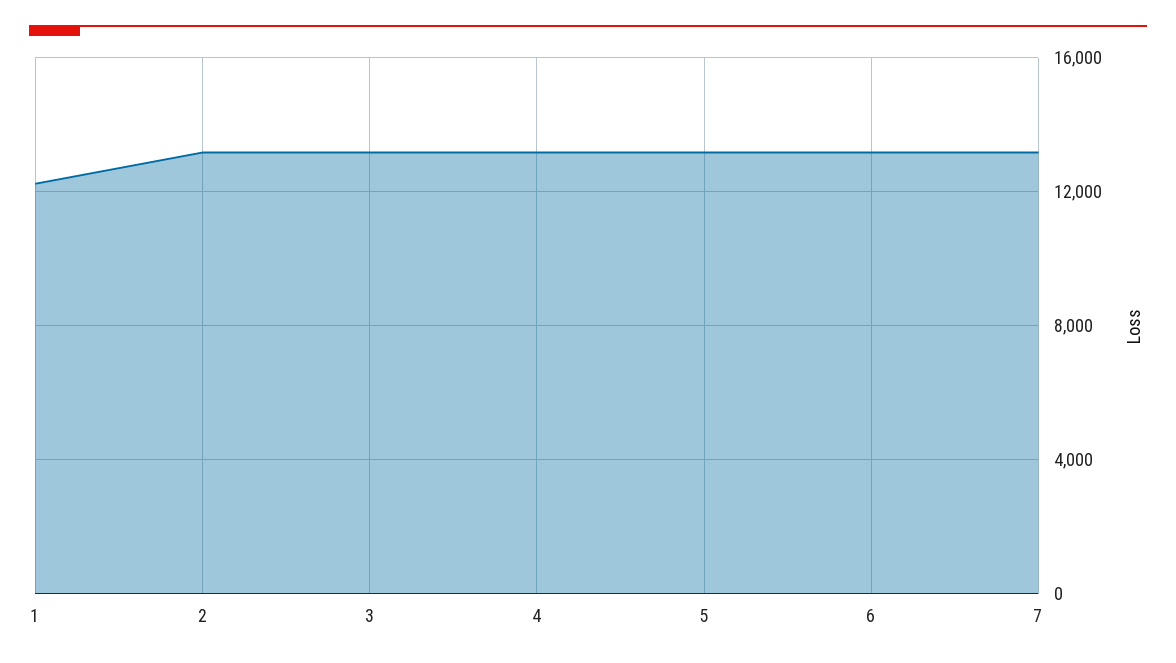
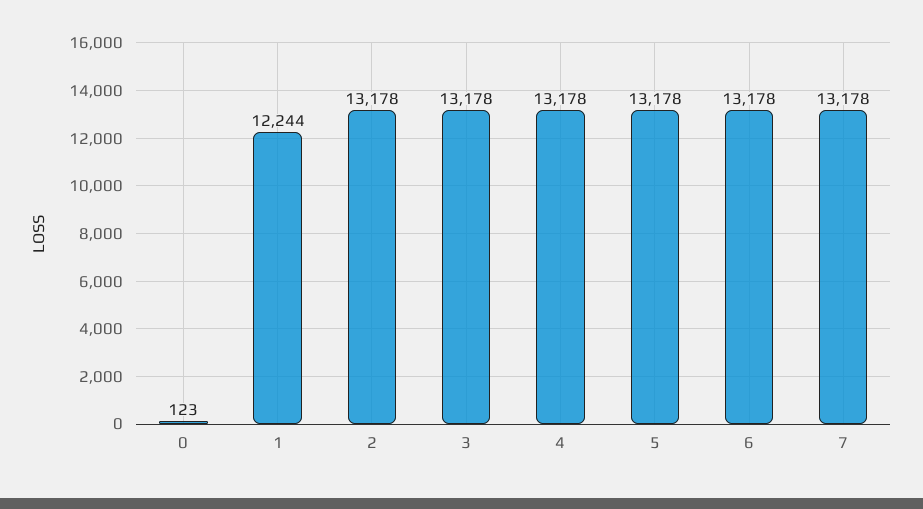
0: none -> 123

